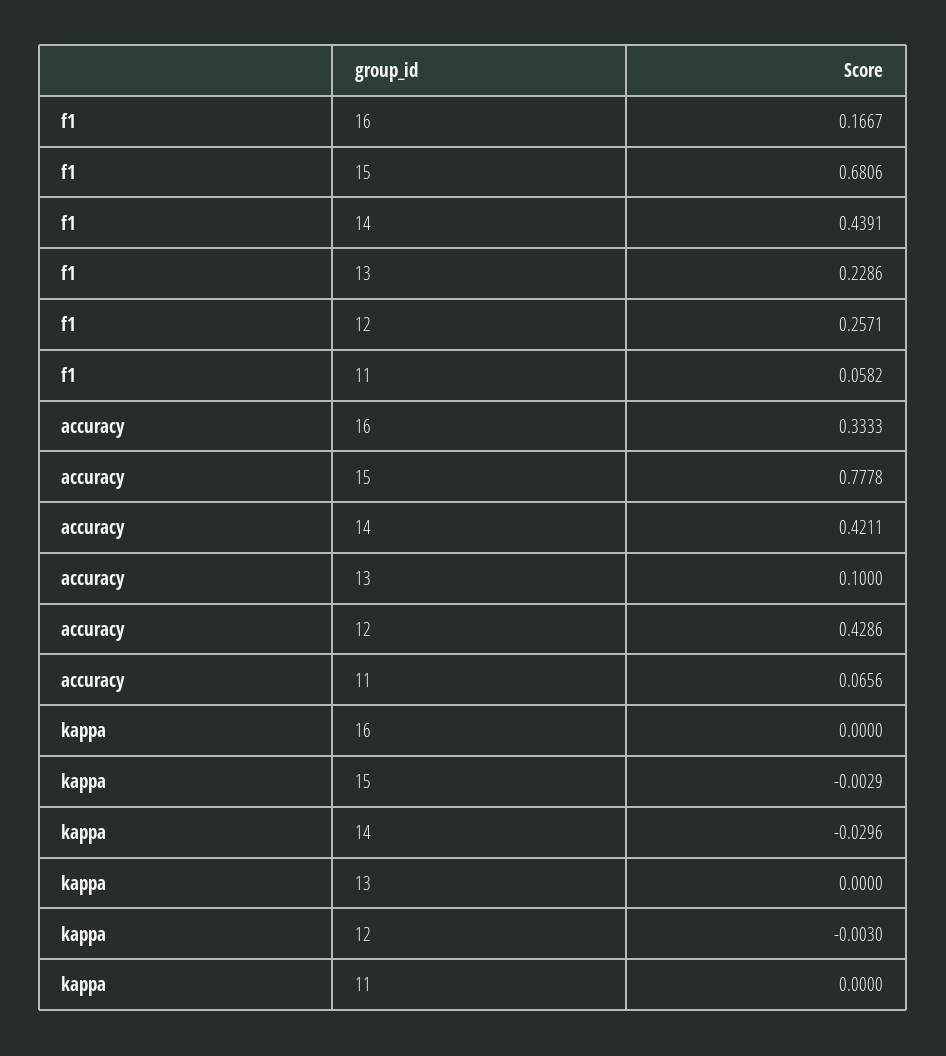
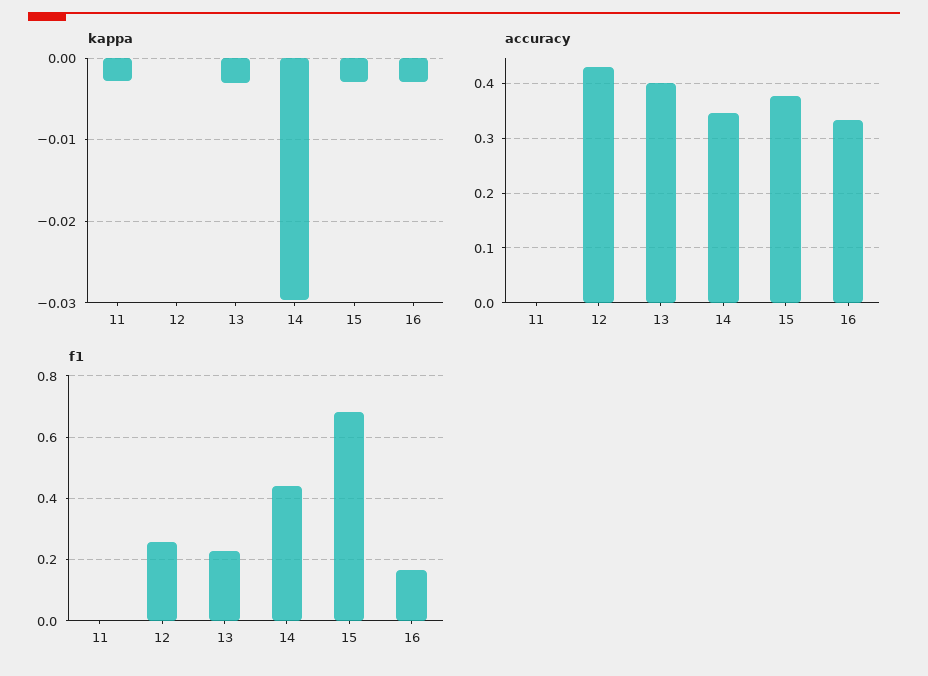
f1, 11: 0.0582 -> 0
accuracy, 15: 0.7778 -> 0.38
accuracy, 14: 0.4211 -> 0.34
accuracy, 13: 0.1 -> 0.4
accuracy, 11: 0.0656 -> 0
kappa, 16: 0 -> -0.003
kappa, 13: 0 -> -0.003
kappa, 12: -0.003 -> 0
kappa, 11: 0 -> -0.003

